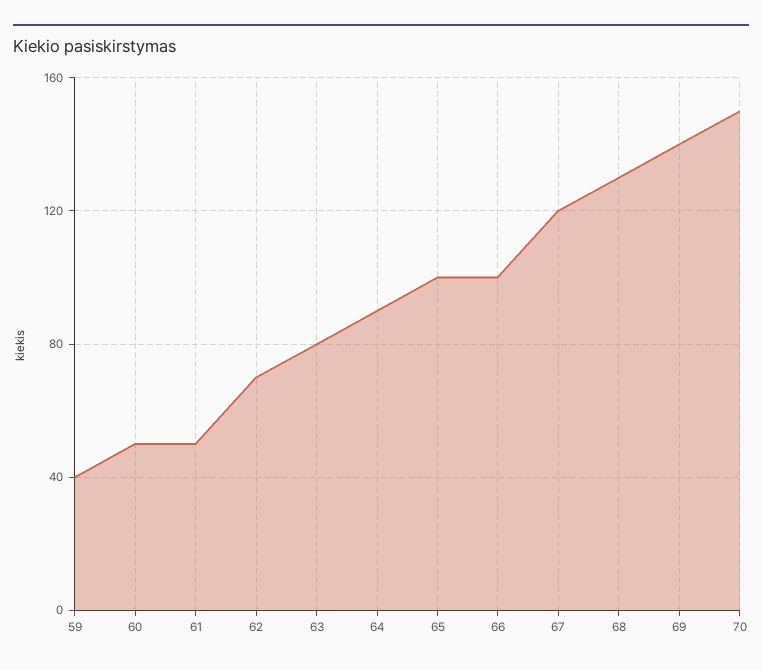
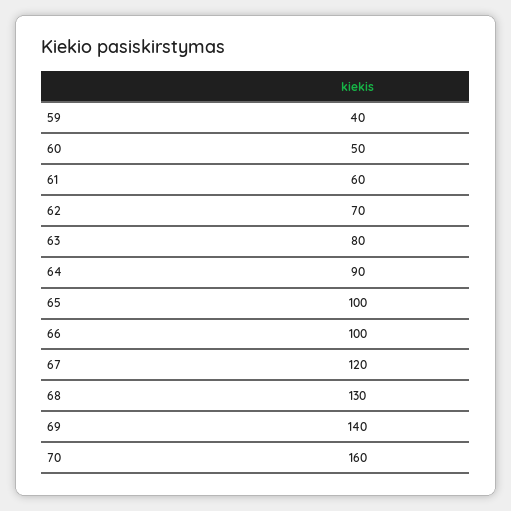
61: 50 -> 60
70: 150 -> 160

